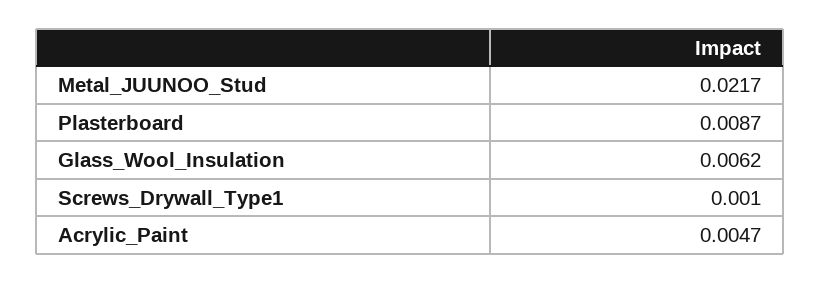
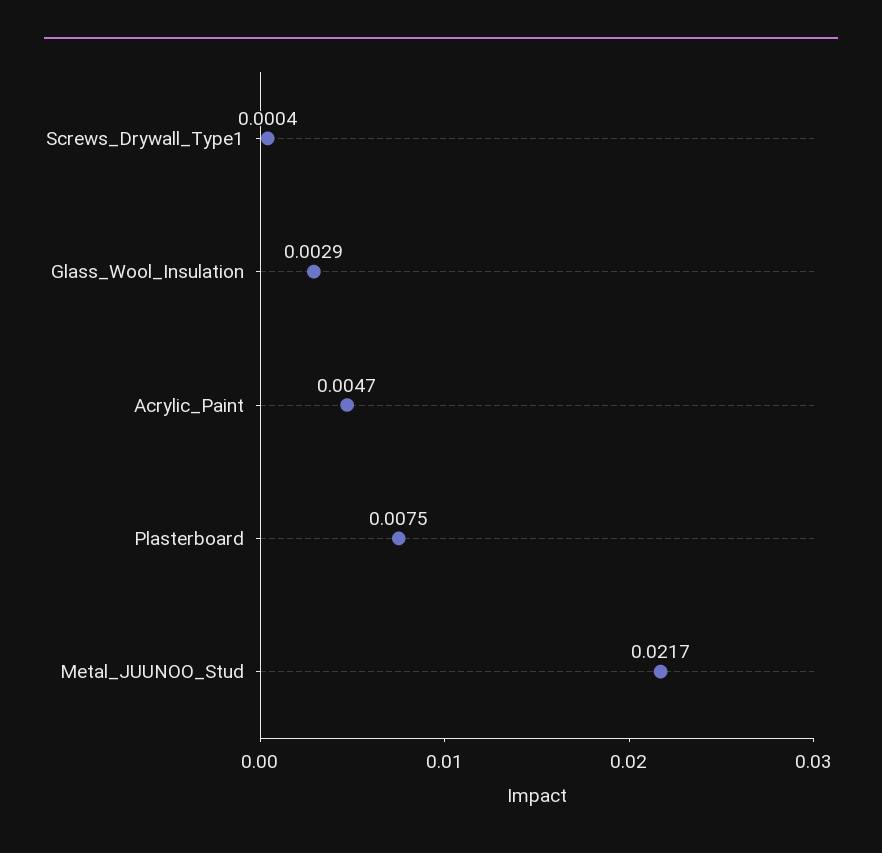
Plasterboard: 0.0087 -> 0.0075
Glass_Wool_Insulation: 0.0062 -> 0.0029
Screws_Drywall_Type1: 0.001 -> 0.0004

